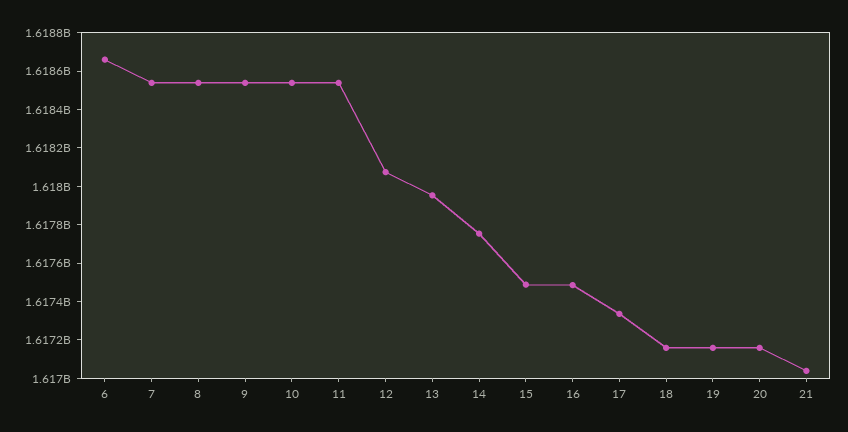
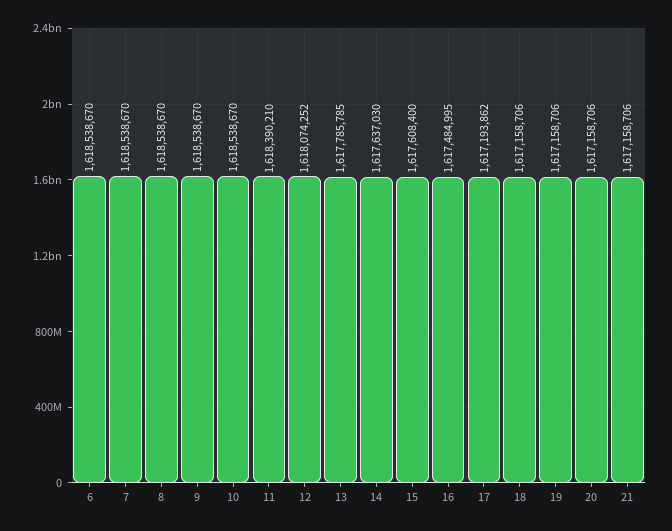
6: 1618650000 -> 1618538670
11: 1618550000 -> 1618390210
13: 1617950000 -> 1617785785
14: 1617750000 -> 1617637030
15: 1617500000 -> 1617608400
17: 1617350000 -> 1617193862
21: 1617050000 -> 1617158706

